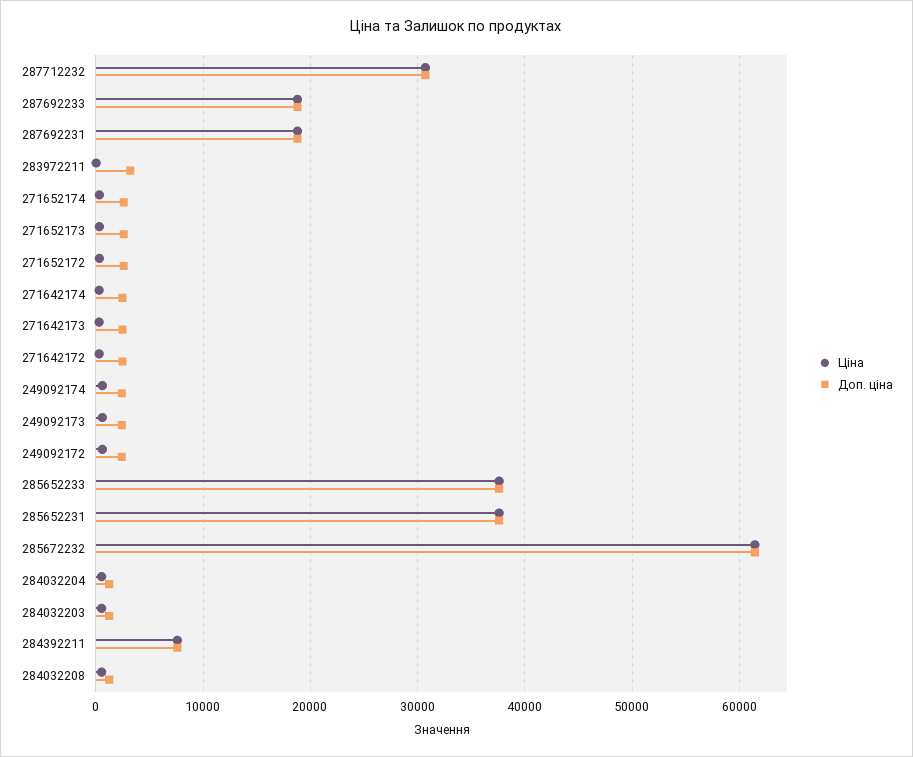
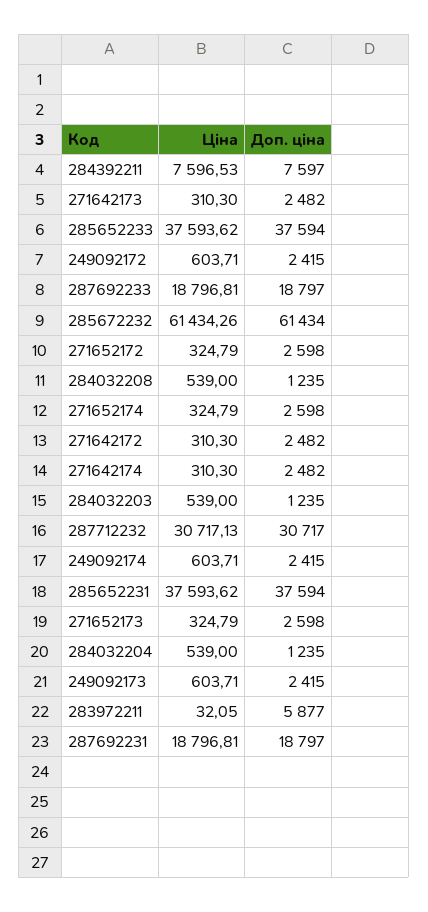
Доп. ціна, 283972211: 3000 -> 5877

